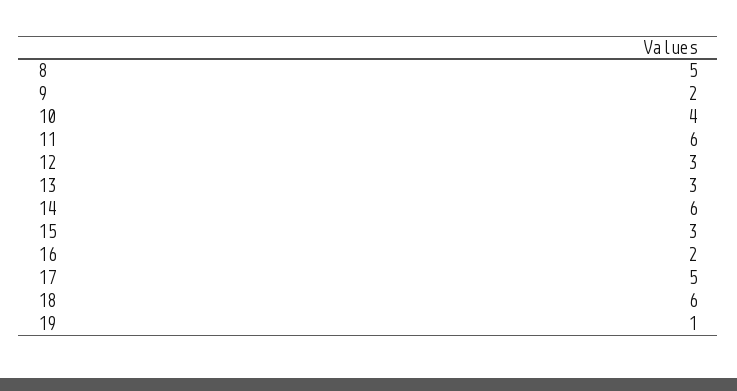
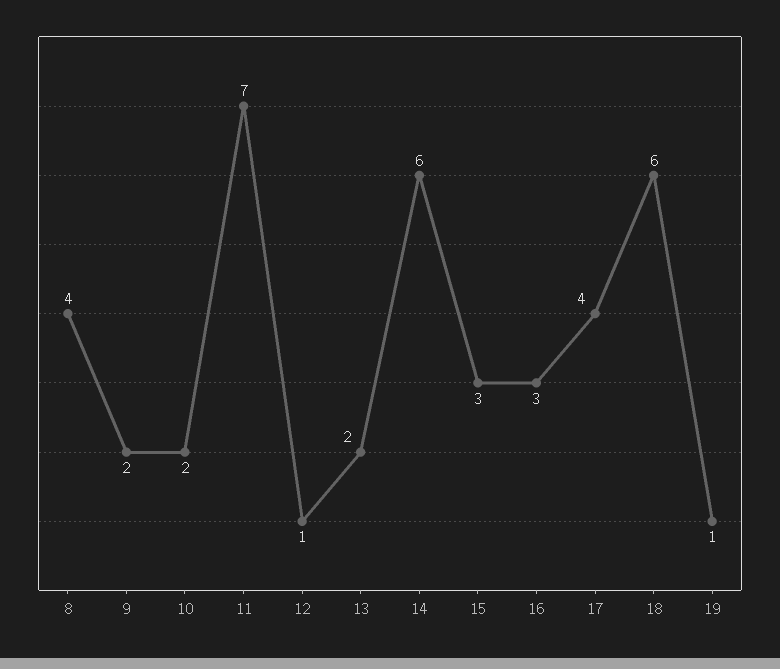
8: 5 -> 4
10: 4 -> 2
11: 6 -> 7
12: 3 -> 1
13: 3 -> 2
16: 2 -> 3
17: 5 -> 4

